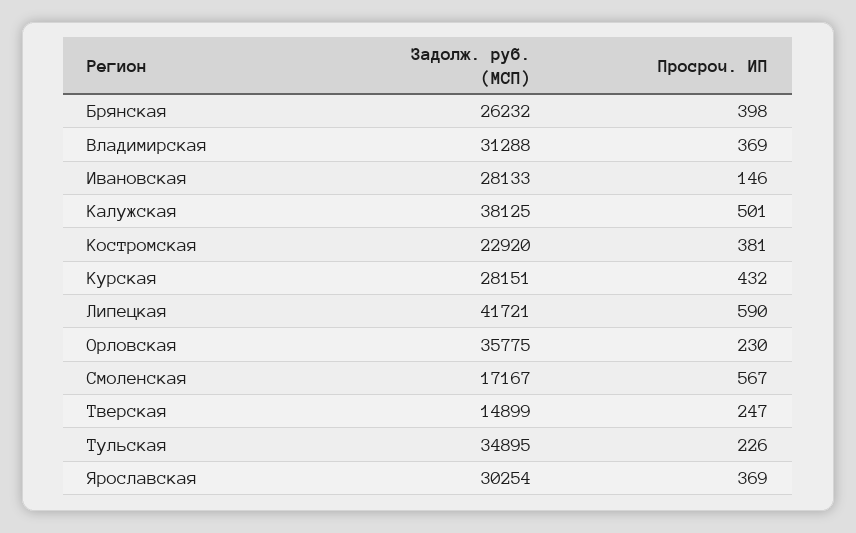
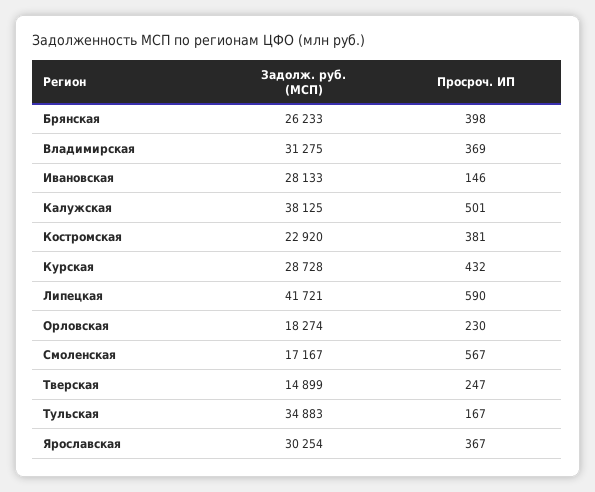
Задолж. руб. (МСП), Брянская: 26232 -> 26233
Задолж. руб. (МСП), Владимирская: 31288 -> 31275
Задолж. руб. (МСП), Курская: 28151 -> 28728
Задолж. руб. (МСП), Орловская: 35775 -> 18274
Задолж. руб. (МСП), Тульская: 34895 -> 34883
Просроч. ИП, Тульская: 226 -> 167
Просроч. ИП, Ярославская: 369 -> 367

